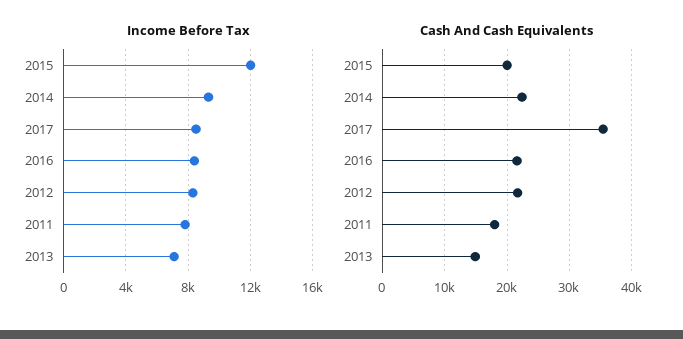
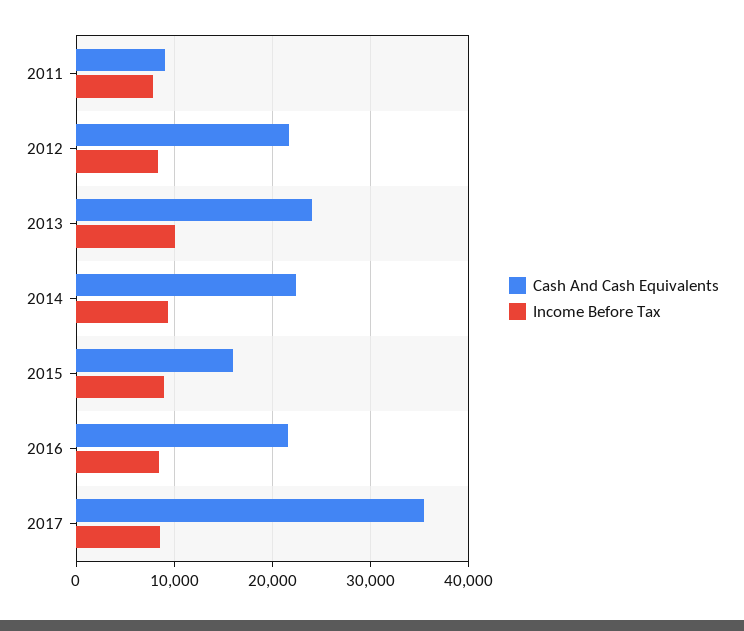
Income Before Tax, 2015: 12000 -> 9000
Income Before Tax, 2013: 7000 -> 10000
Cash And Cash Equivalents, 2015: 20000 -> 16000
Cash And Cash Equivalents, 2011: 18000 -> 9000
Cash And Cash Equivalents, 2013: 15000 -> 24000

